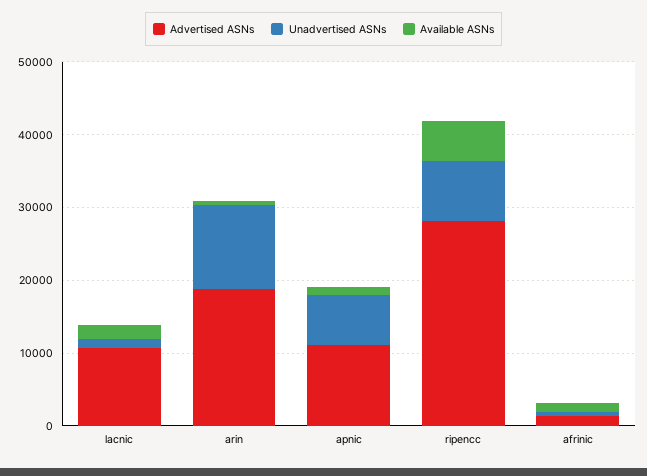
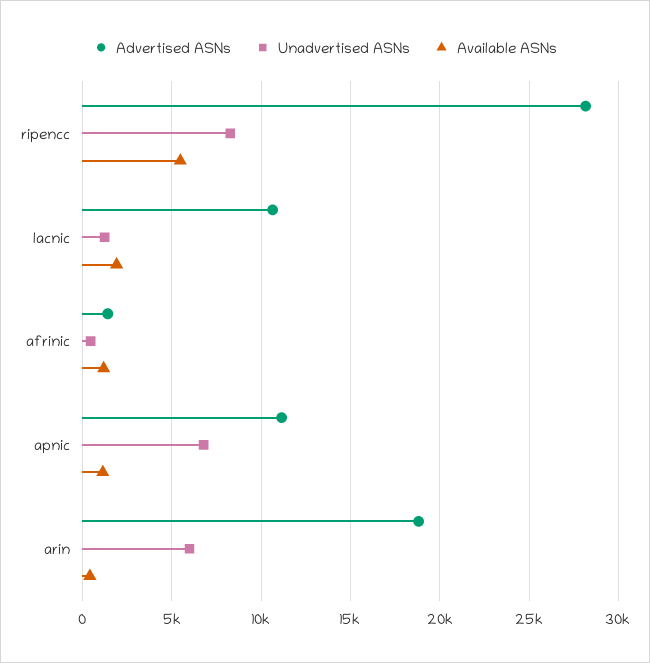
Unadvertised ASNs, arin: 12000 -> 6000

